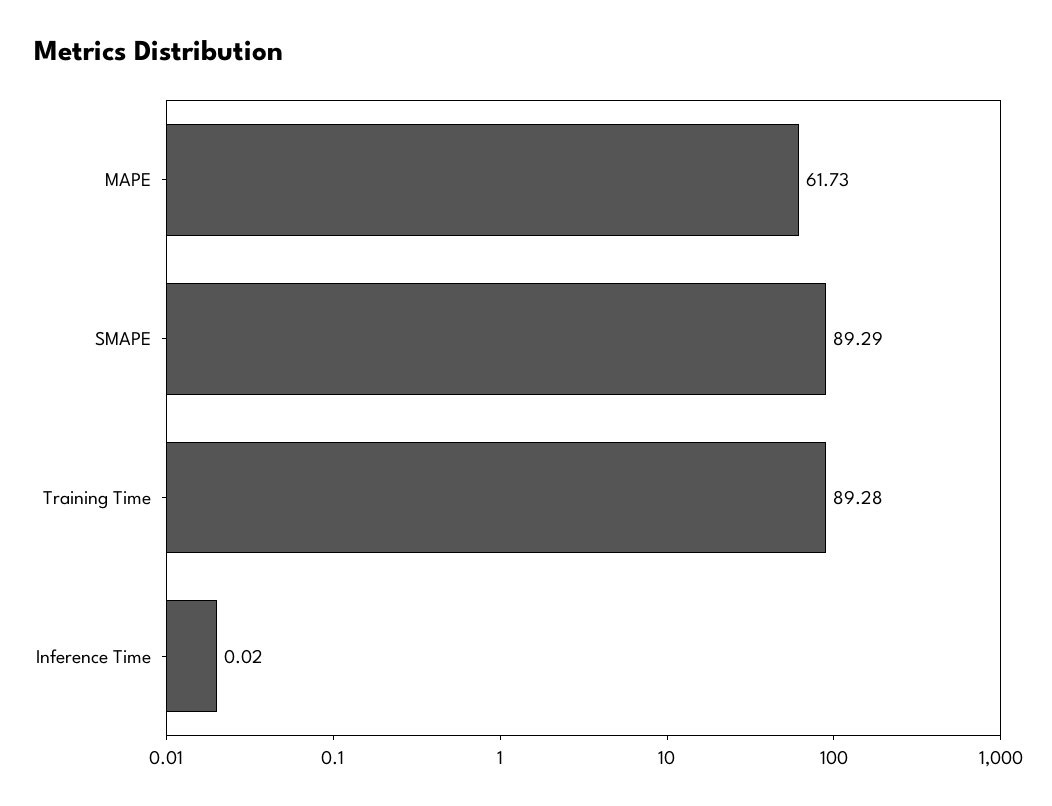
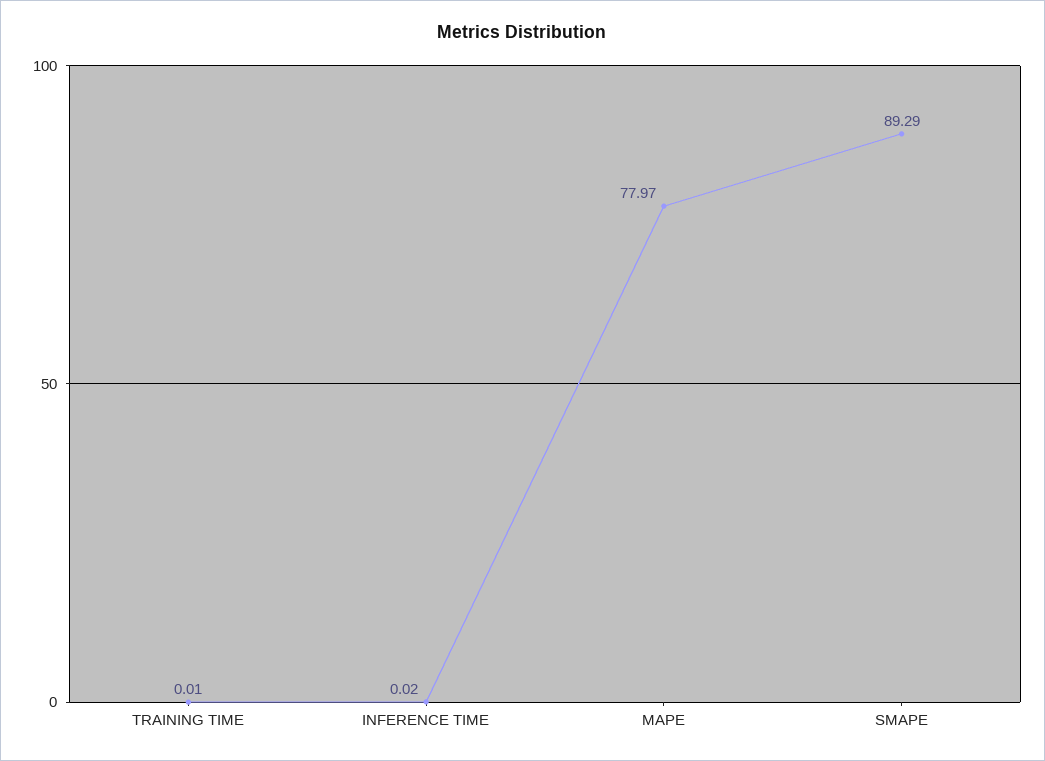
MAPE: 61.73 -> 77.97
Training Time: 89.28 -> 0.01

